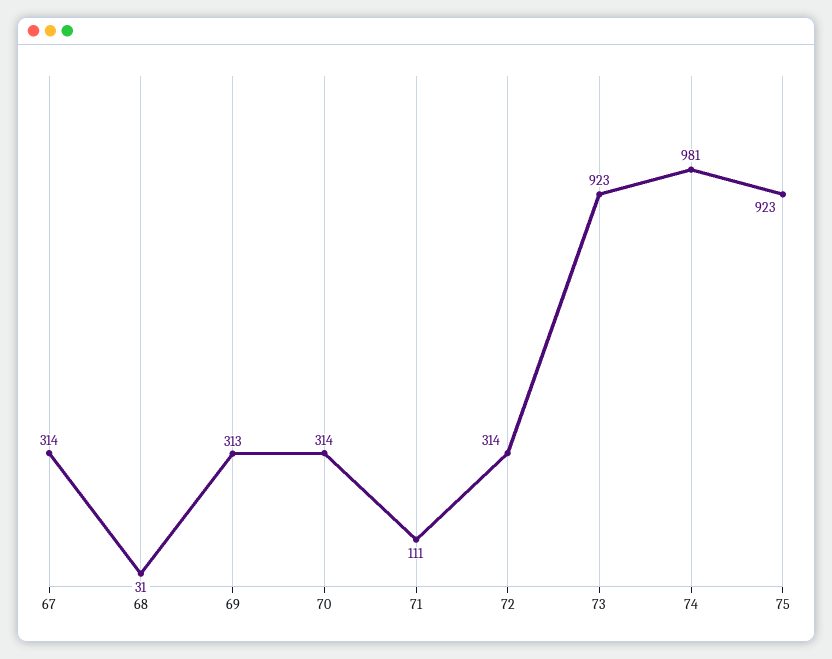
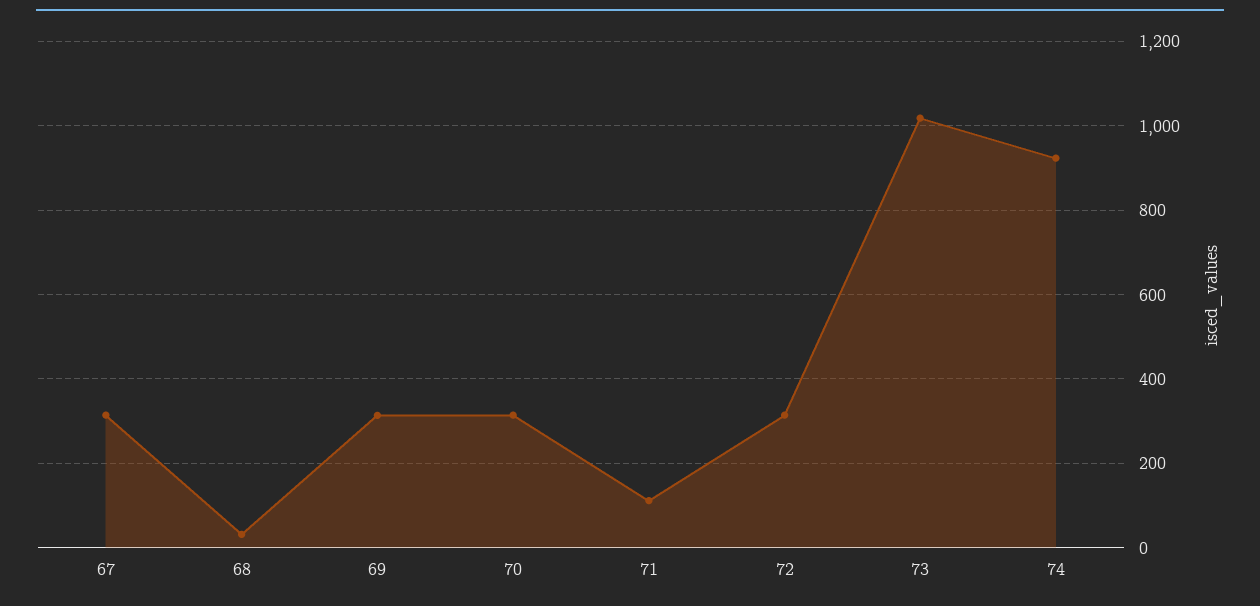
73: 923 -> 1020
74: 981 -> 920
75: 923 -> none

